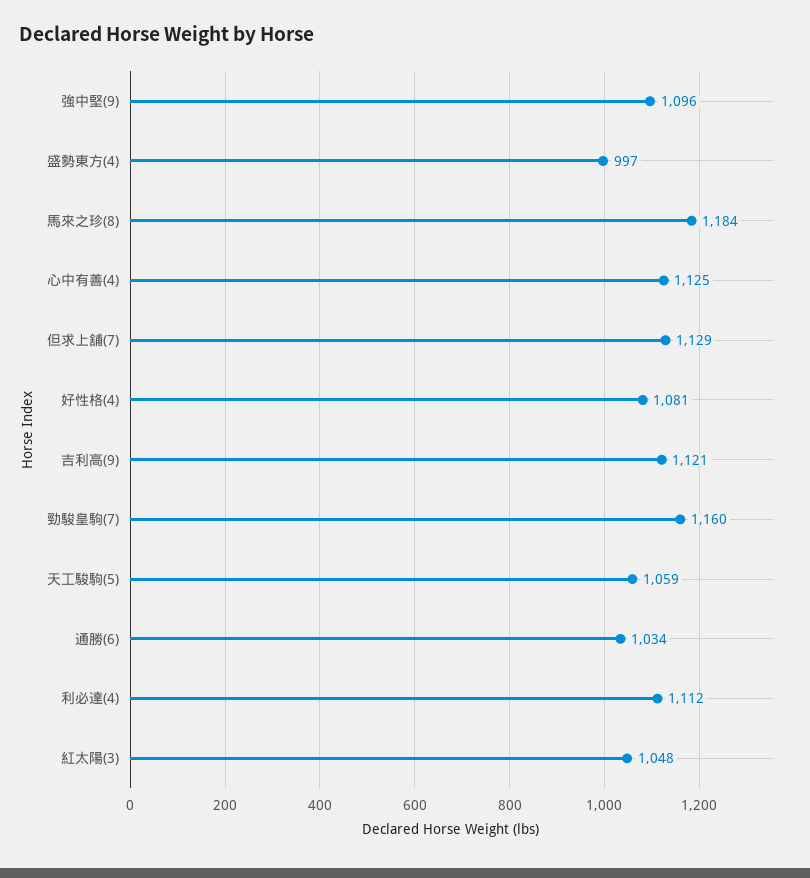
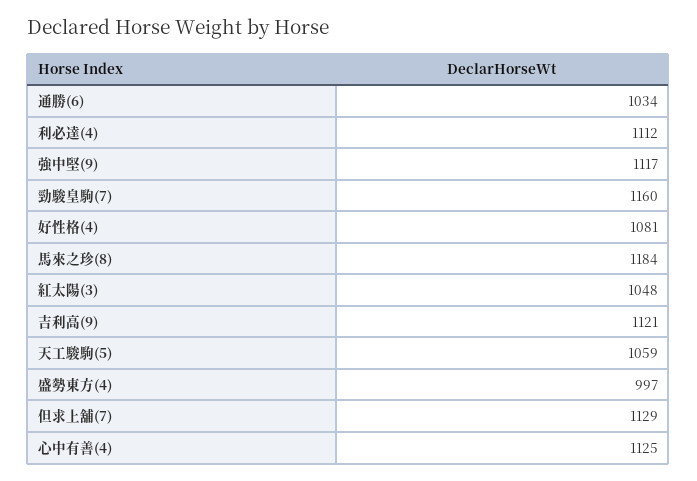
強中堅(9): 1096 -> 1117

